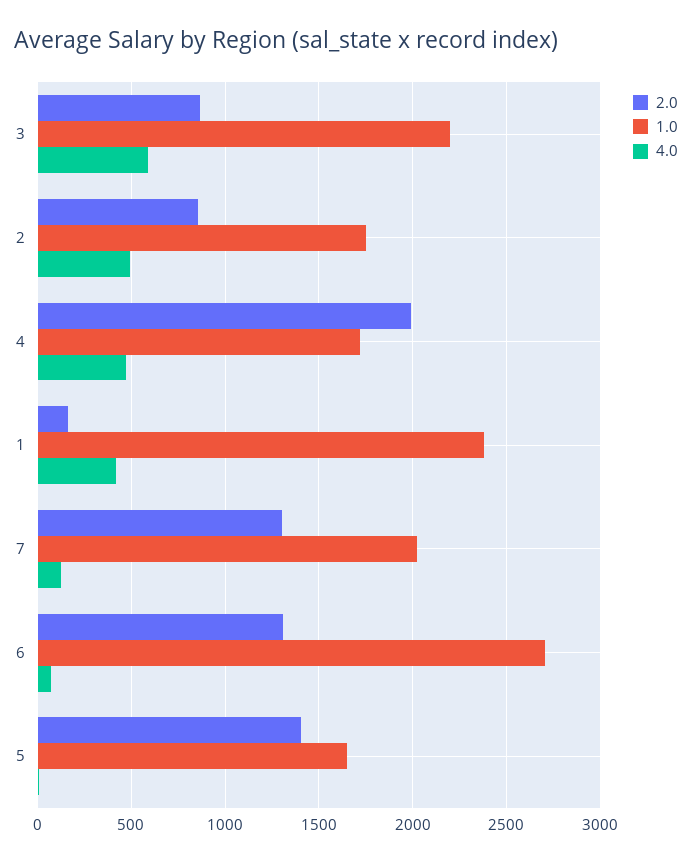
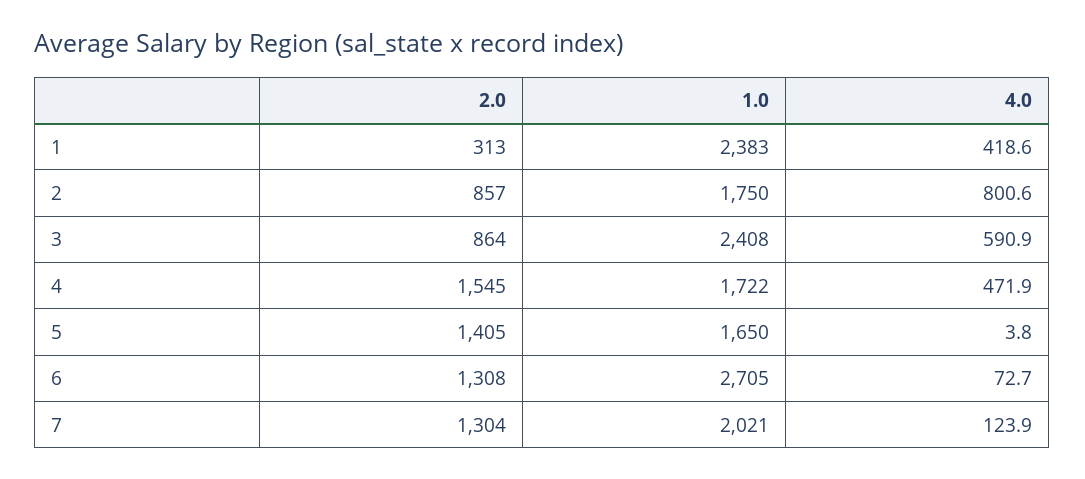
1.0, 3: 2200 -> 2408
4.0, 2: 500 -> 800.6
2.0, 4: 2000 -> 1545
2.0, 1: 150 -> 313

